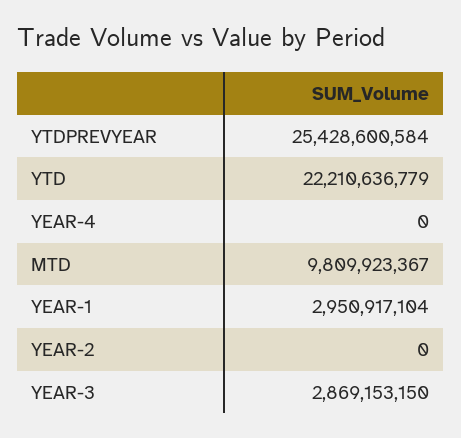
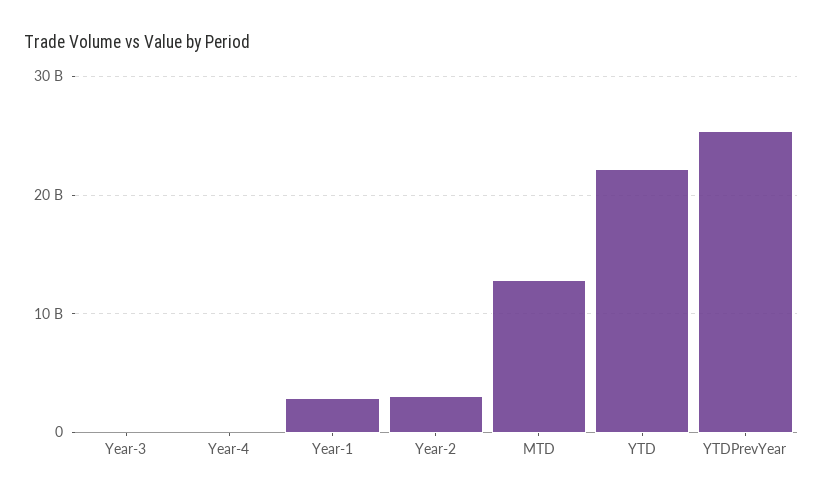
MTD: 9809923367 -> 13000000000
YEAR-2: 0 -> 3000000000
YEAR-3: 2869153150 -> 0

